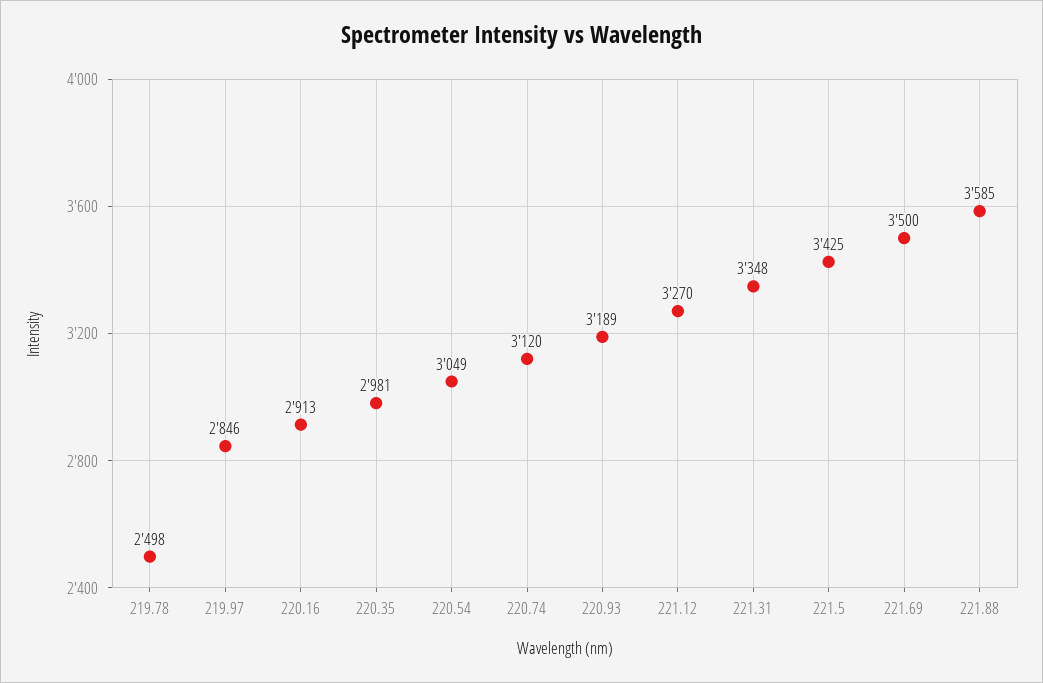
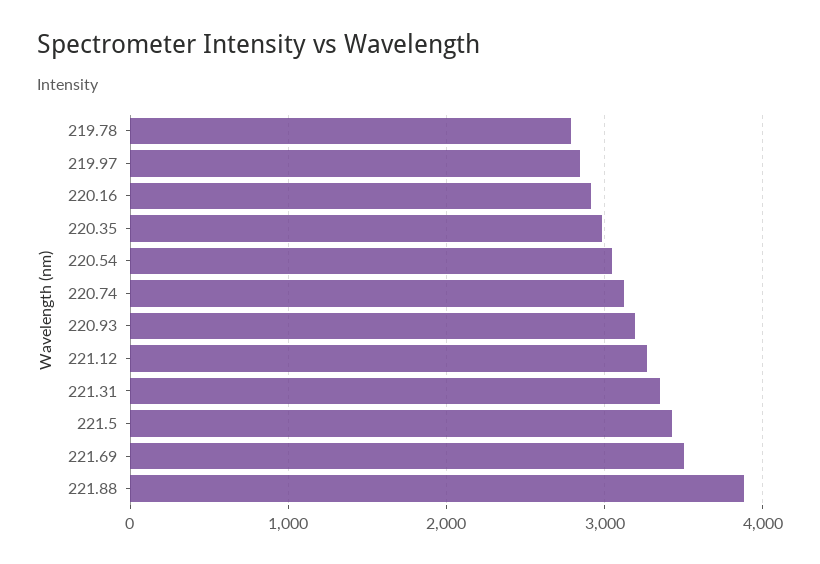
219.78: 2498 -> 2800
221.88: 3585 -> 3900

